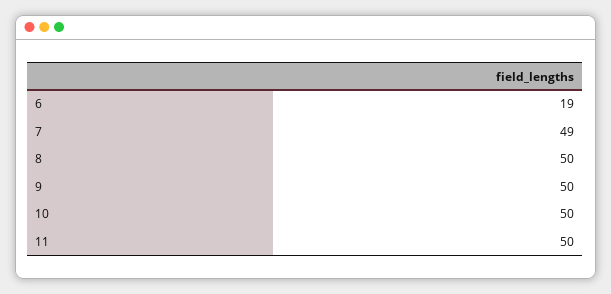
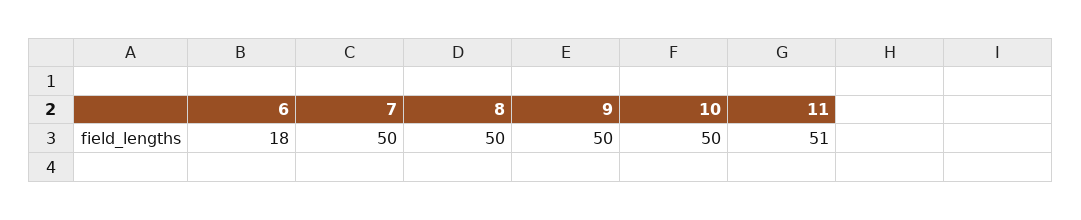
6: 19 -> 18
7: 49 -> 50
11: 50 -> 51

